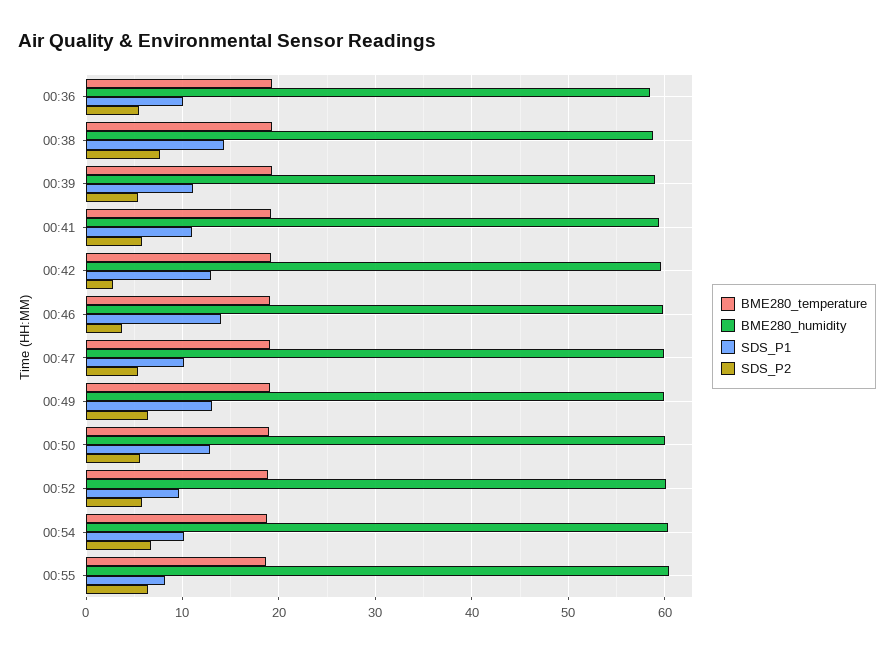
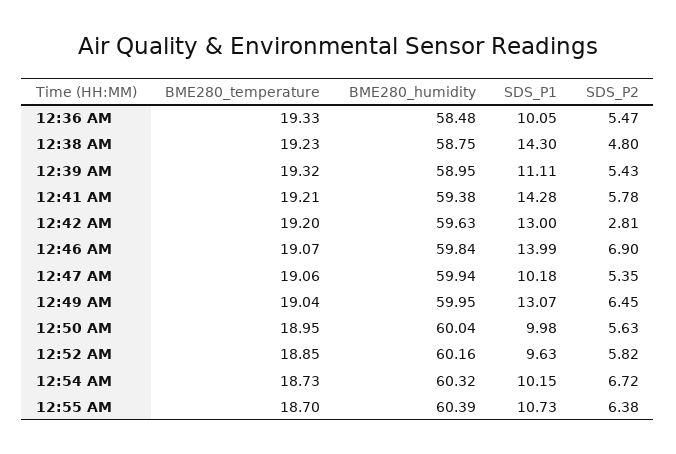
SDS_P2, 00:38: 8 -> 4.8
SDS_P1, 00:41: 11 -> 14.28
SDS_P2, 00:46: 4 -> 6.9
SDS_P1, 00:50: 13 -> 9.98
SDS_P1, 00:55: 8 -> 10.73

